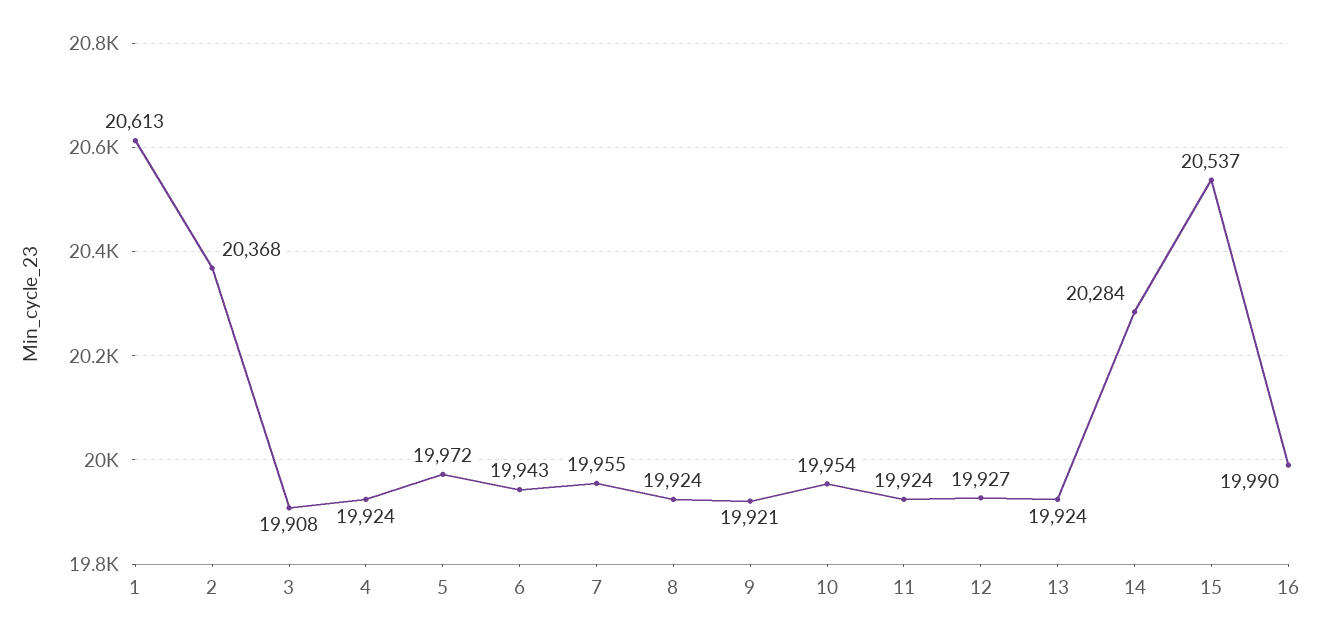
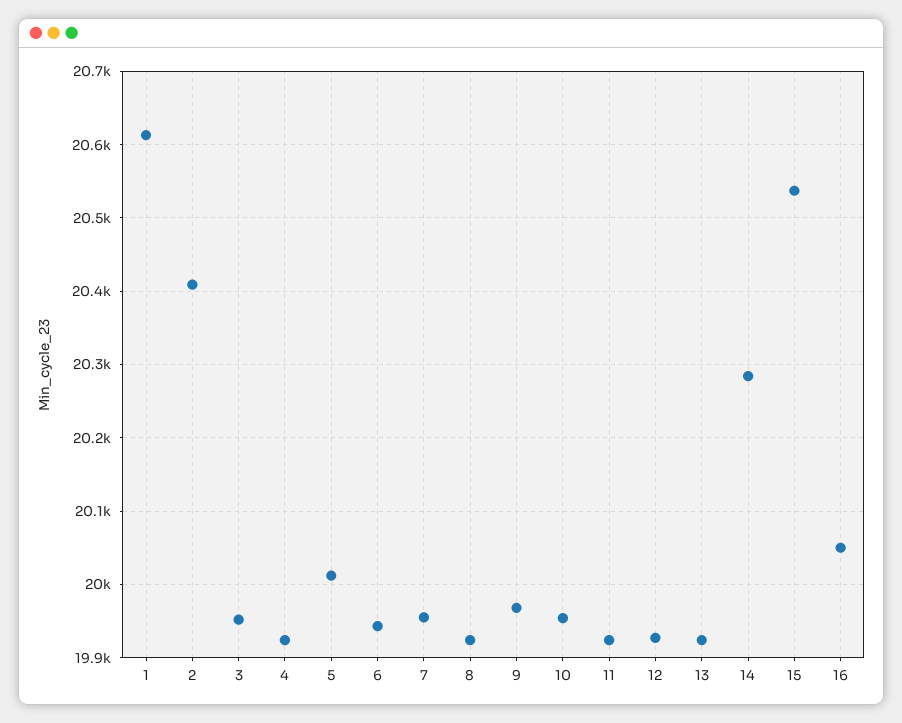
2: 20368 -> 20410
3: 19908 -> 19950
5: 19972 -> 20010
9: 19921 -> 19970
16: 19990 -> 20050

